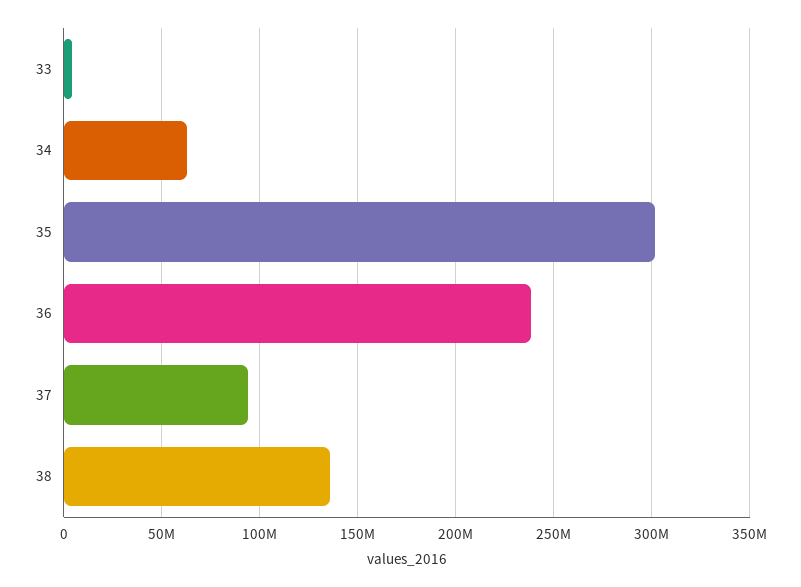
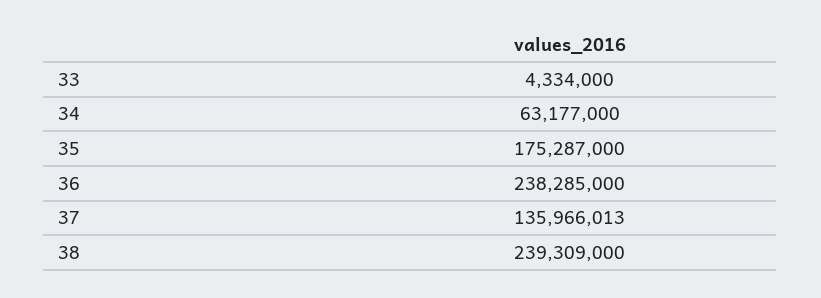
35: 300000000 -> 175287000
37: 95000000 -> 135966013
38: 135000000 -> 239309000

